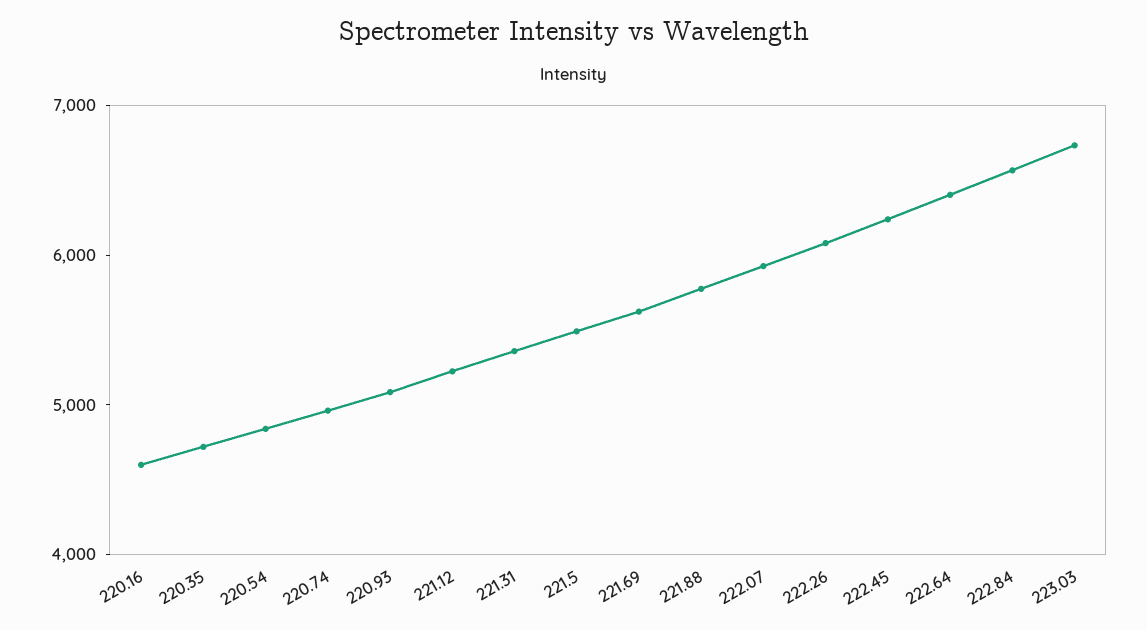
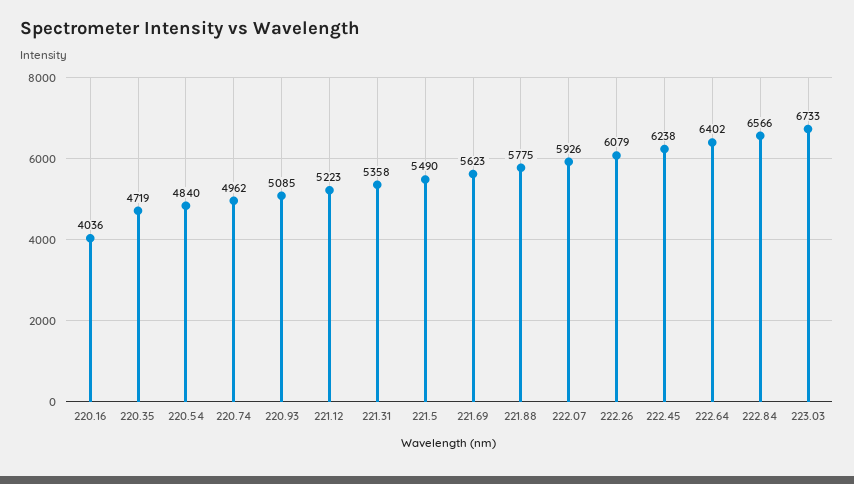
220.16: 4600 -> 4036

